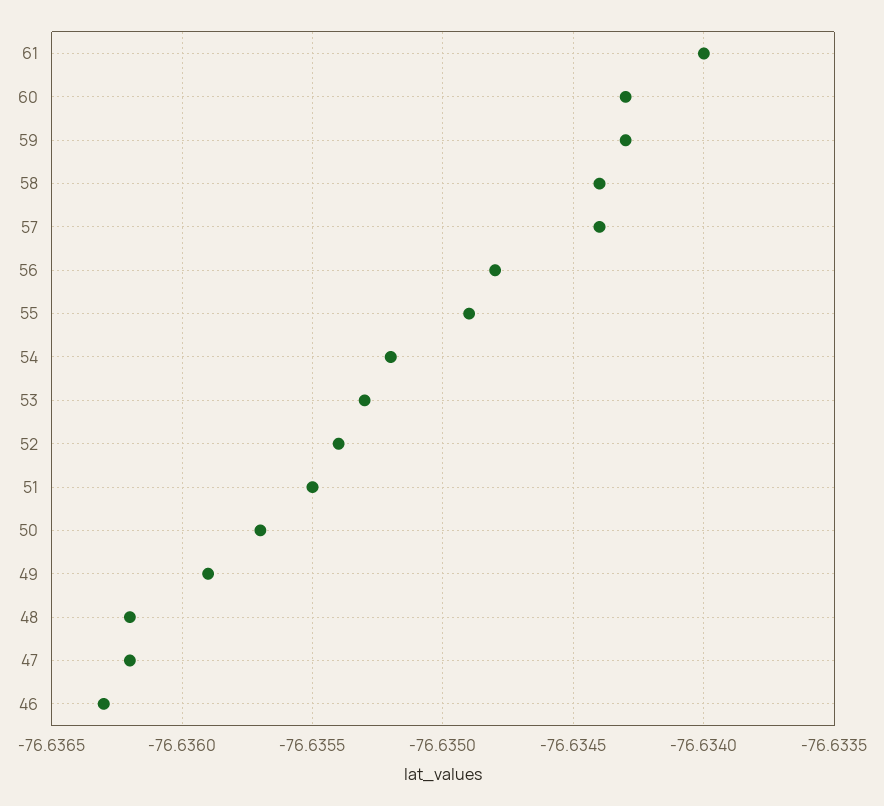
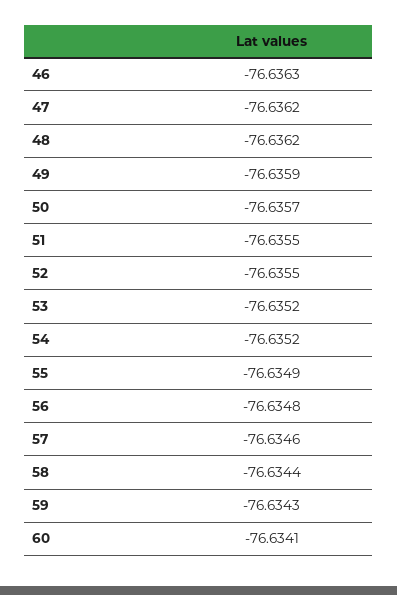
61: -76.634 -> none
60: -76.6343 -> -76.6341
57: -76.6344 -> -76.6346
53: -76.6353 -> -76.6352
52: -76.6354 -> -76.6355

